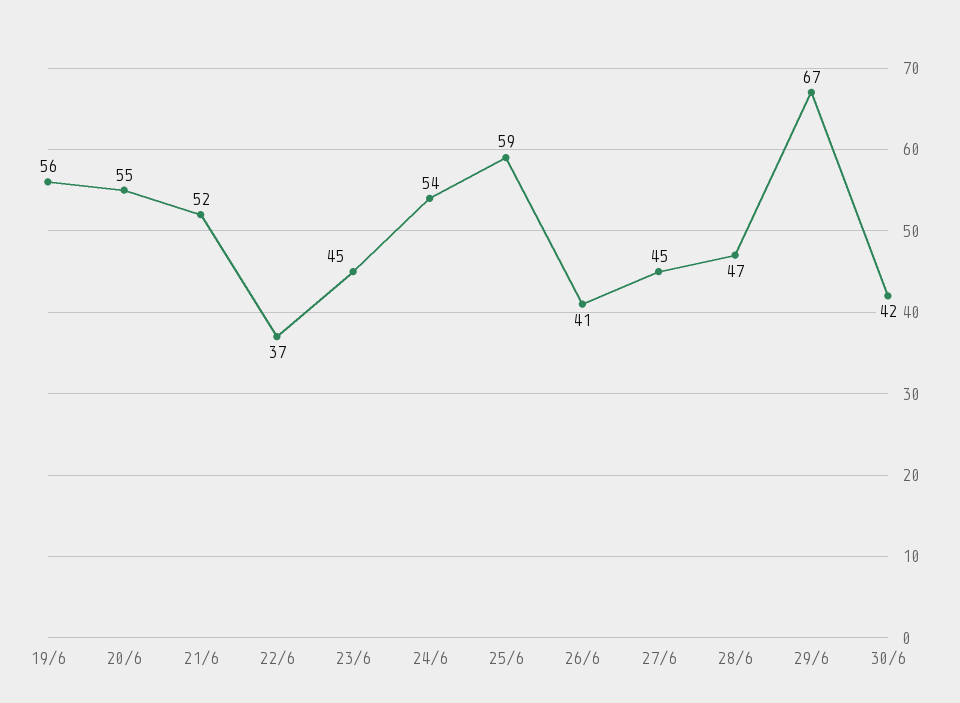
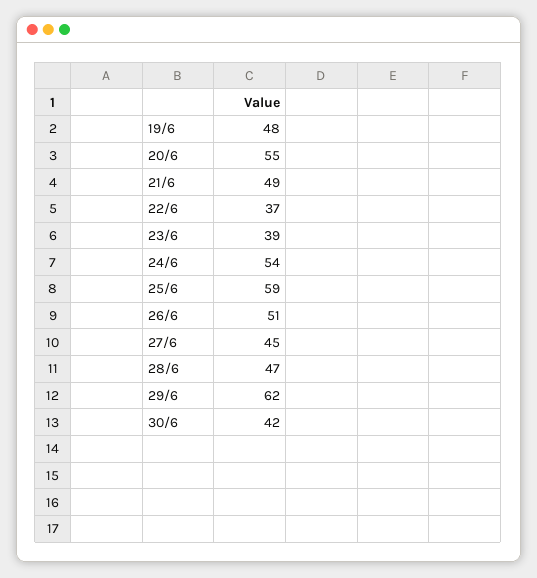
19/6: 56 -> 48
21/6: 52 -> 49
23/6: 45 -> 39
26/6: 41 -> 51
29/6: 67 -> 62

